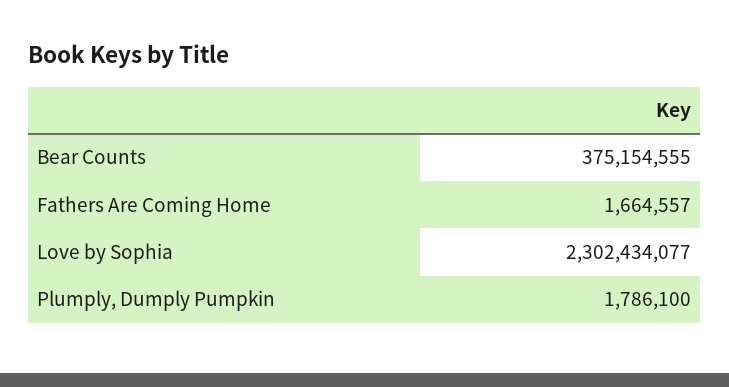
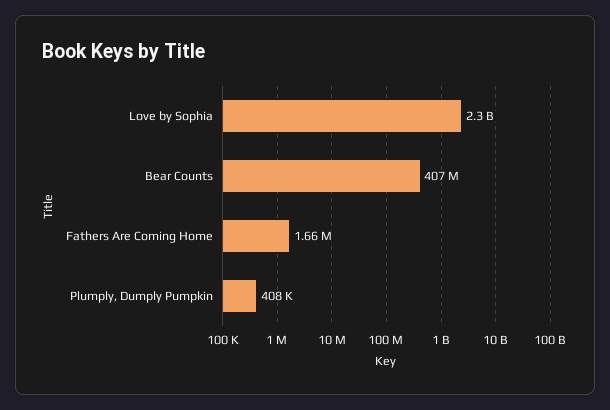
Bear Counts: 375154555 -> 407000000
Plumply, Dumply Pumpkin: 1786100 -> 408000

